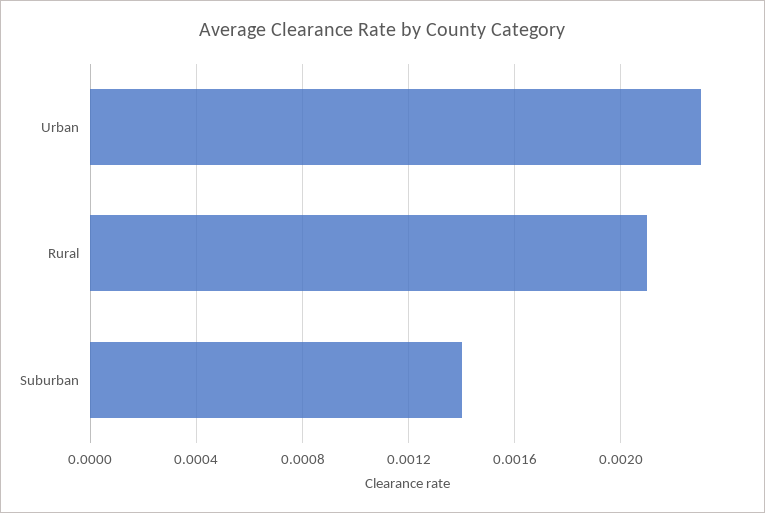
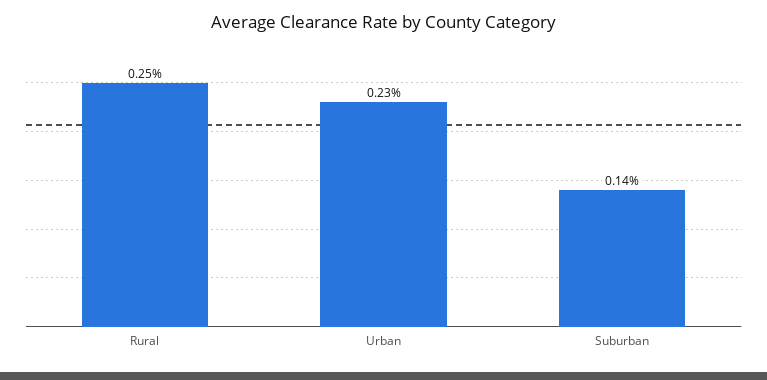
Rural: 0.0021 -> 0.0025

